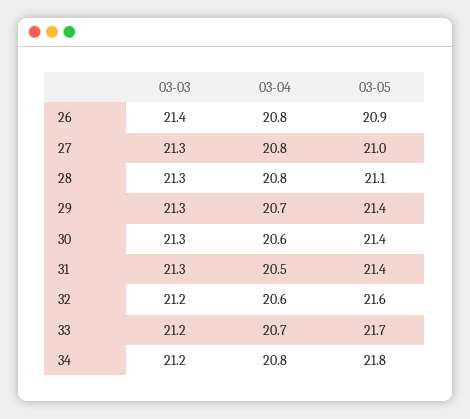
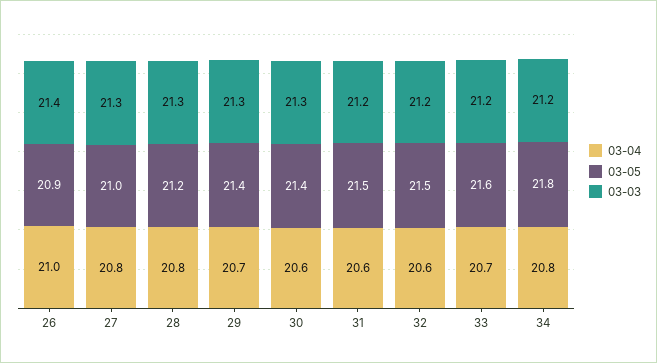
03-04, 26: 20.8 -> 21
03-05, 28: 21.1 -> 21.2
03-03, 31: 21.3 -> 21.2
03-04, 31: 20.5 -> 20.6
03-05, 31: 21.4 -> 21.5
03-05, 32: 21.6 -> 21.5
03-05, 33: 21.7 -> 21.6

